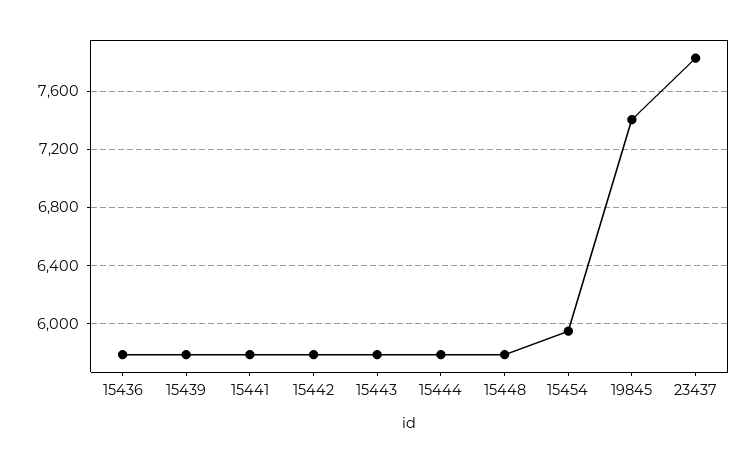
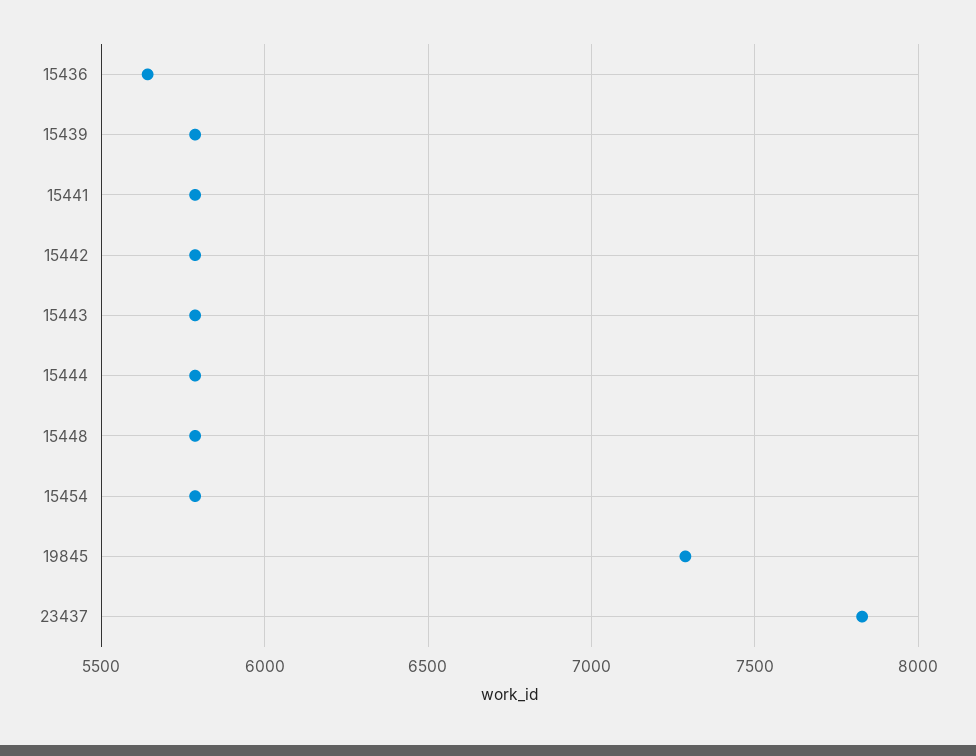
15436: 5800 -> 5650
15454: 5950 -> 5800
19845: 7400 -> 7300

